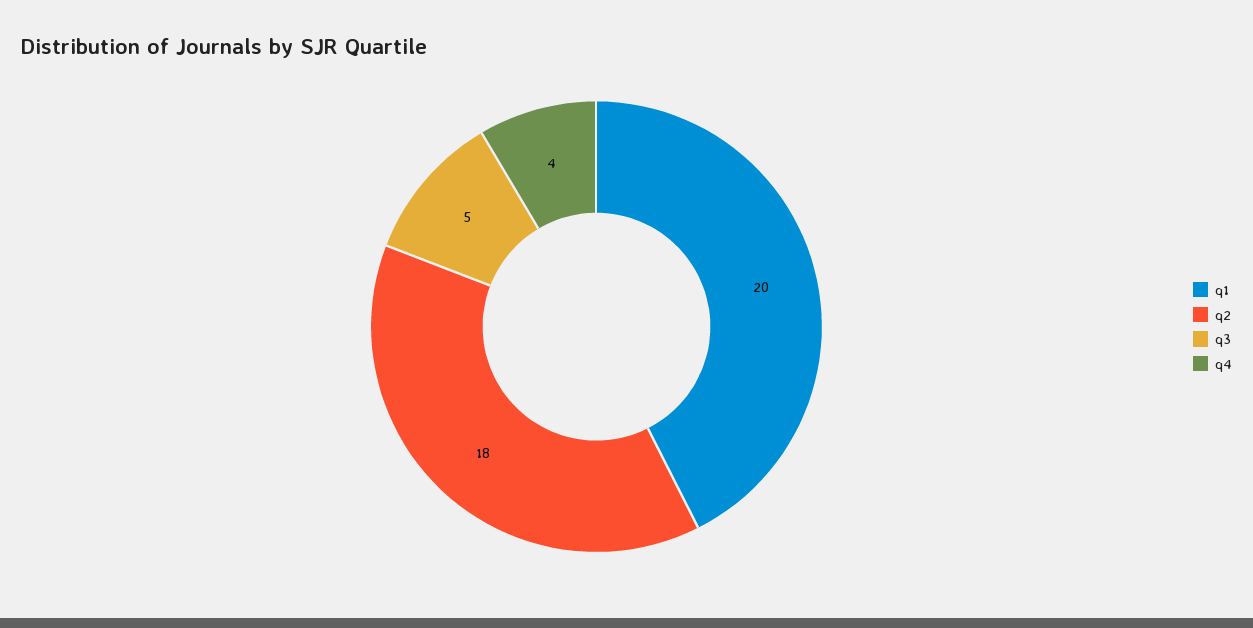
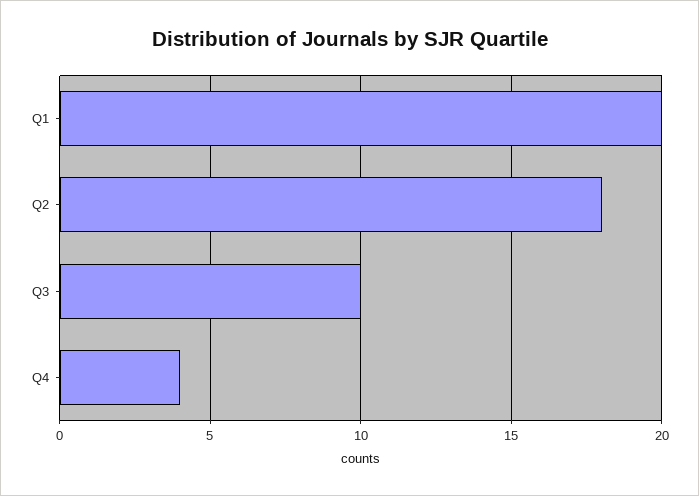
q3: 5 -> 10

